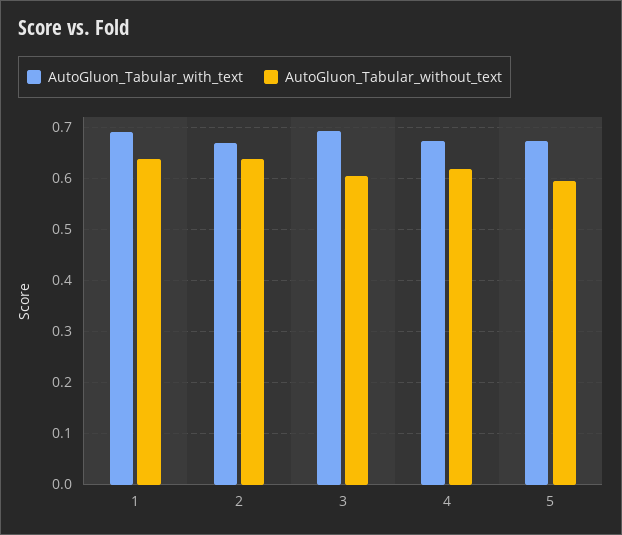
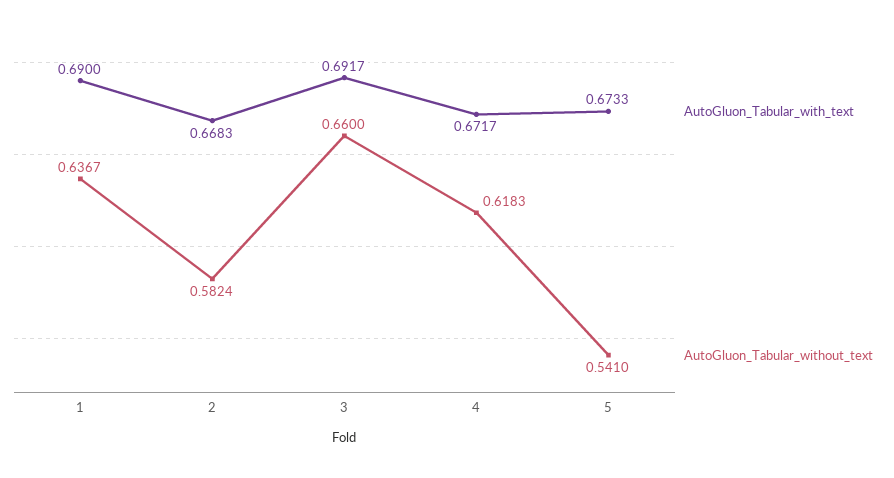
AutoGluon_Tabular_without_text, 2: 0.64 -> 0.5824
AutoGluon_Tabular_without_text, 3: 0.6 -> 0.66
AutoGluon_Tabular_without_text, 5: 0.6 -> 0.541

